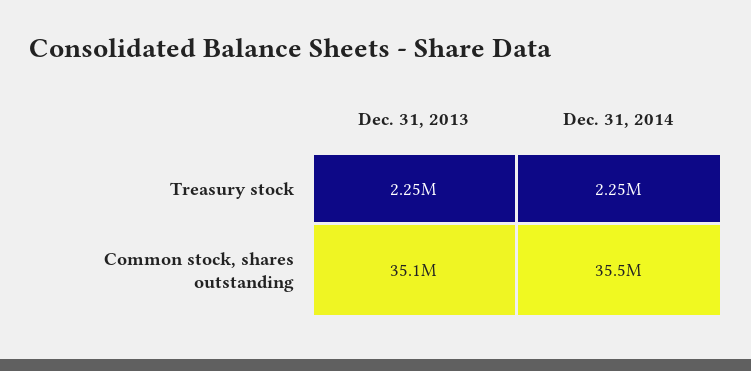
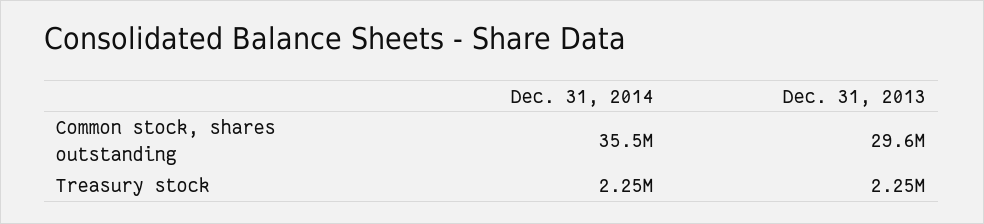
Dec. 31, 2013, Common stock, shares outstanding: 35100000 -> 29600000

